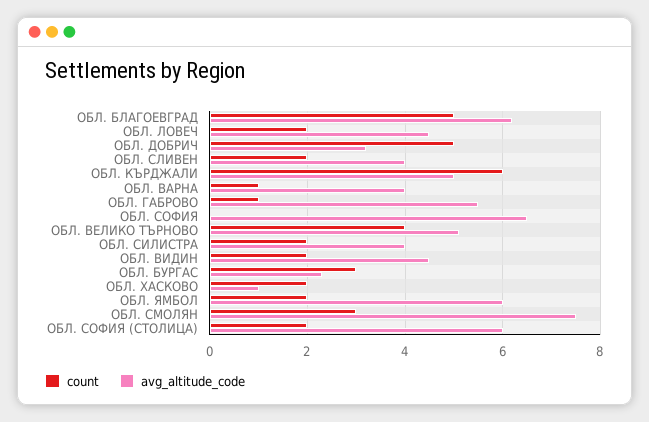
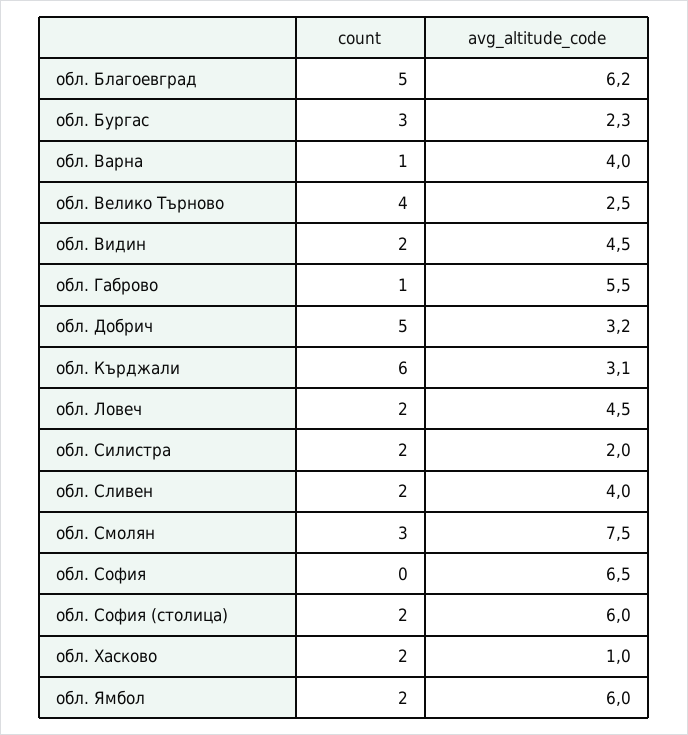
avg_altitude_code, ОБЛ. КЪРДЖАЛИ: 5 -> 3.1
avg_altitude_code, ОБЛ. ВЕЛИКО ТЪРНОВО: 5 -> 2.5
avg_altitude_code, ОБЛ. СИЛИСТРА: 4 -> 2

